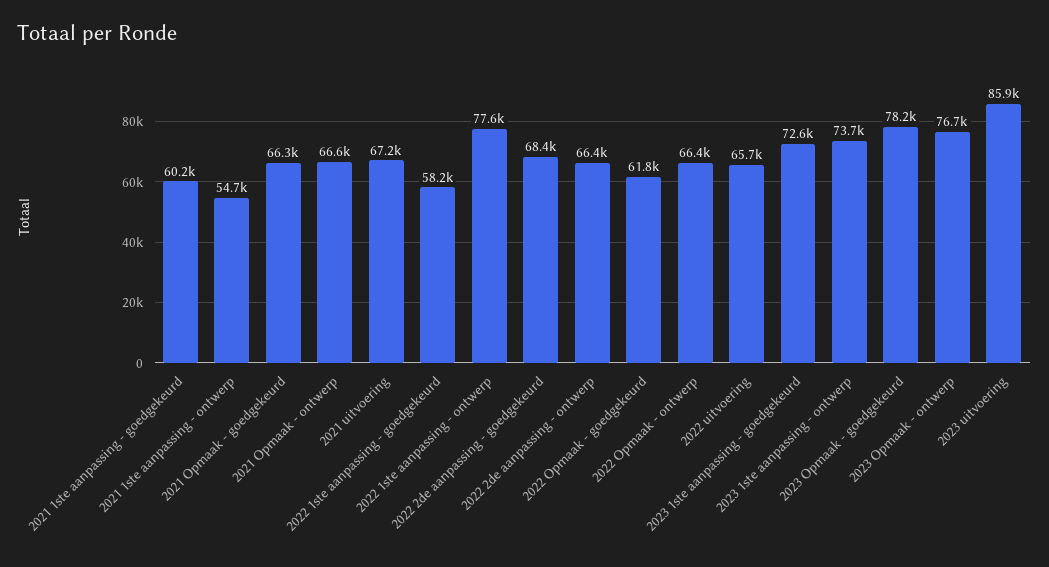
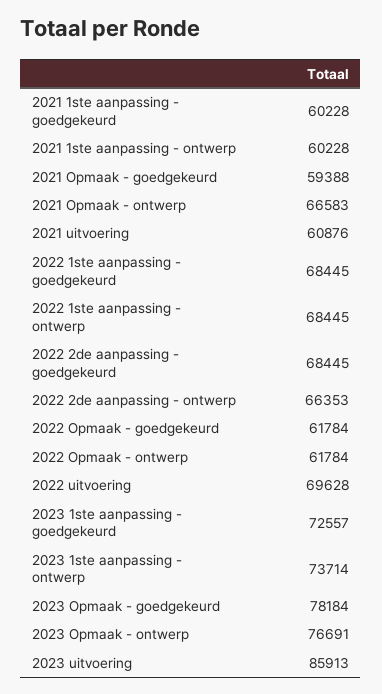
2021 1ste aanpassing - ontwerp: 54700 -> 60228
2021 Opmaak - goedgekeurd: 66300 -> 59388
2021 uitvoering: 67200 -> 60876
2022 1ste aanpassing - goedgekeurd: 58200 -> 68445
2022 1ste aanpassing - ontwerp: 77600 -> 68445
2022 Opmaak - ontwerp: 66400 -> 61784
2022 uitvoering: 65700 -> 69628

